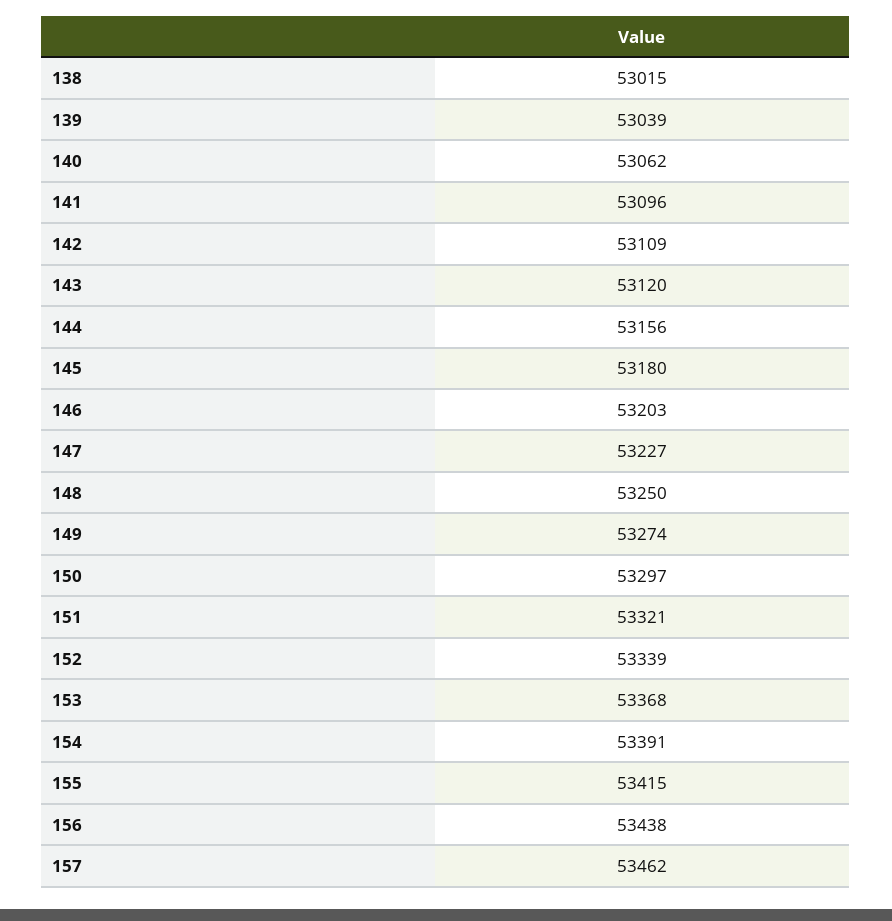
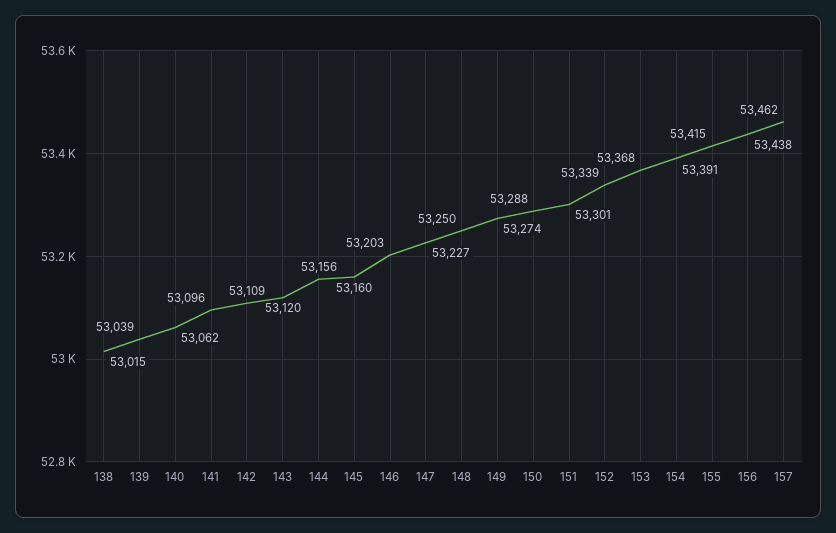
145: 53180 -> 53160
150: 53297 -> 53288
151: 53321 -> 53301

